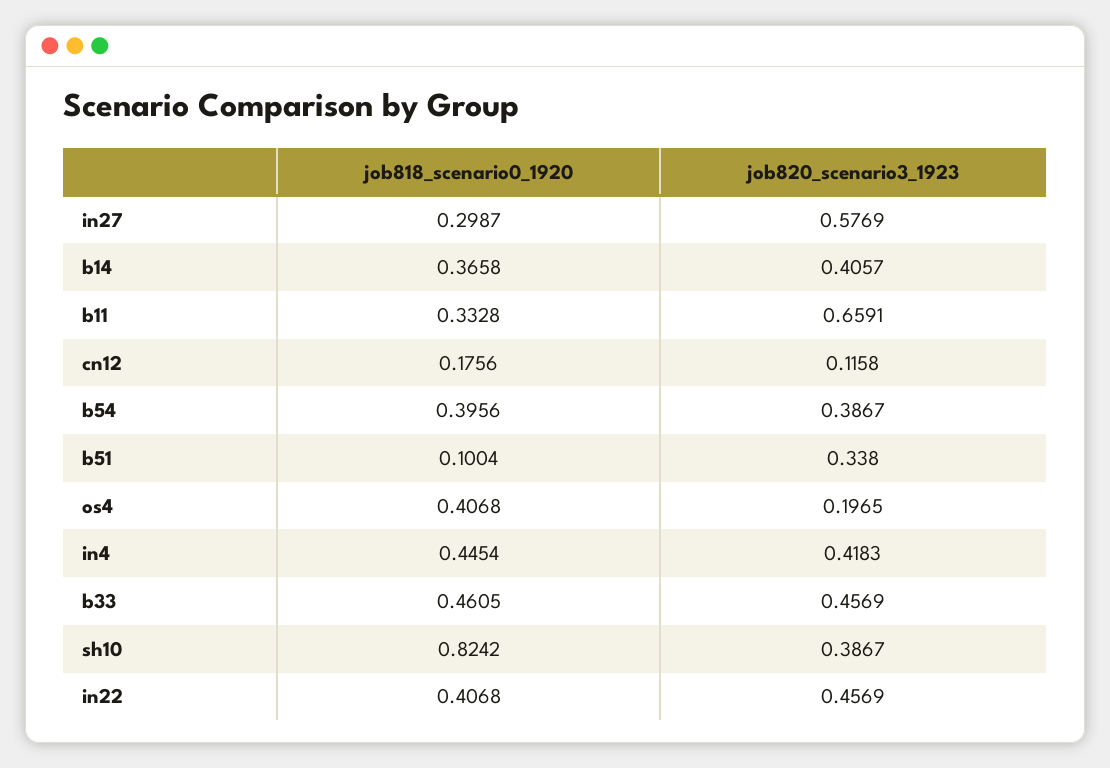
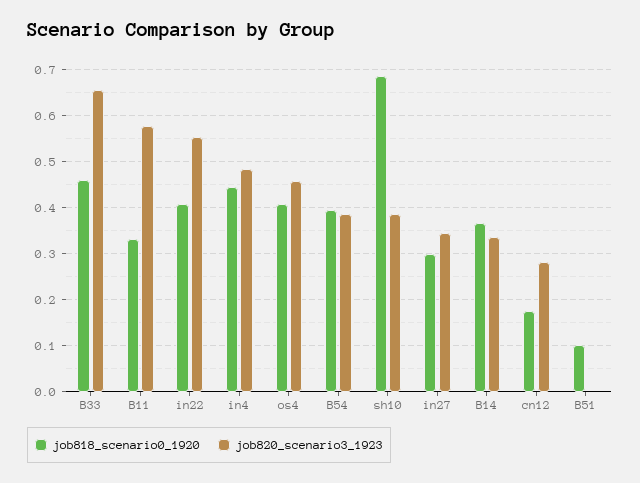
job820_scenario3_1923, in27: 0.5769 -> 0.34
job820_scenario3_1923, b14: 0.4057 -> 0.34
job820_scenario3_1923, b11: 0.6591 -> 0.58
job820_scenario3_1923, cn12: 0.1158 -> 0.28
job820_scenario3_1923, b51: 0.338 -> 0
job820_scenario3_1923, os4: 0.1965 -> 0.46
job820_scenario3_1923, in4: 0.4183 -> 0.48
job820_scenario3_1923, b33: 0.4569 -> 0.66
job818_scenario0_1920, sh10: 0.8242 -> 0.68
job820_scenario3_1923, in22: 0.4569 -> 0.56

